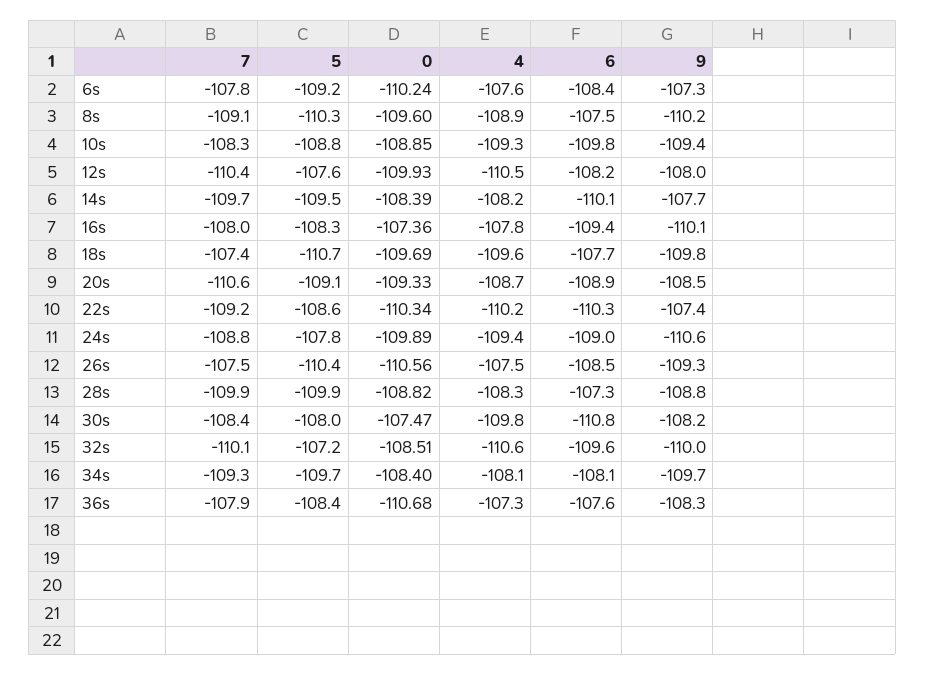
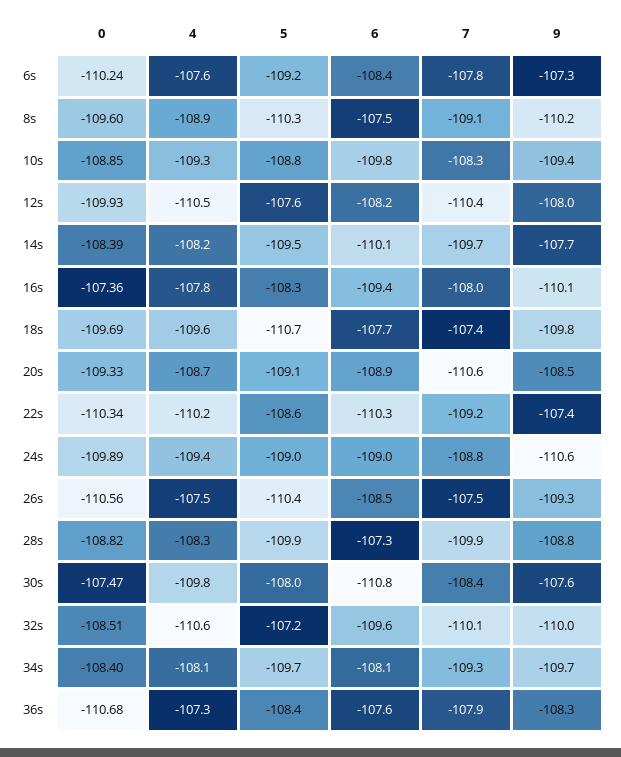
5, 24s: -107.8 -> -109
9, 30s: -108.2 -> -107.6

